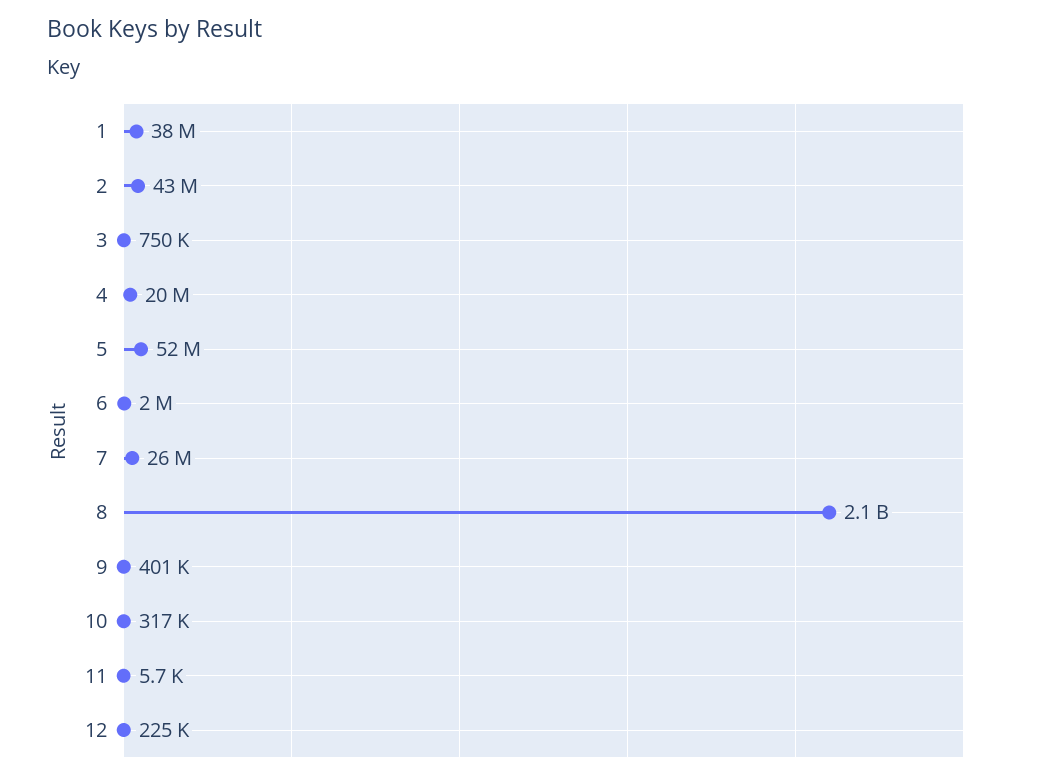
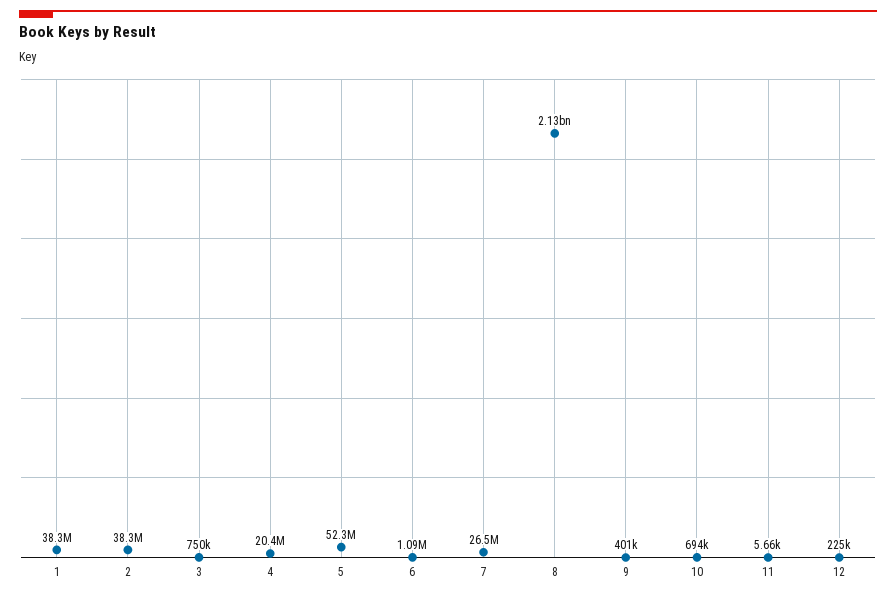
2: 43000000 -> 38300000
6: 2000000 -> 1090000
10: 317000 -> 694000

